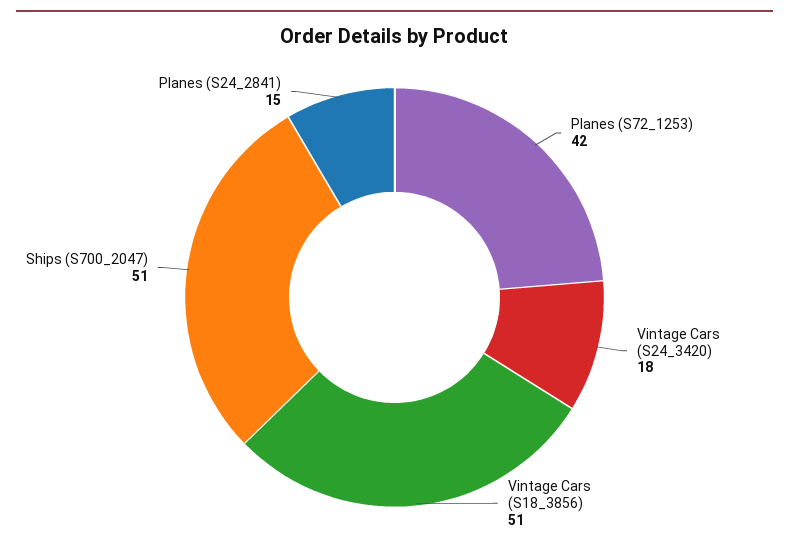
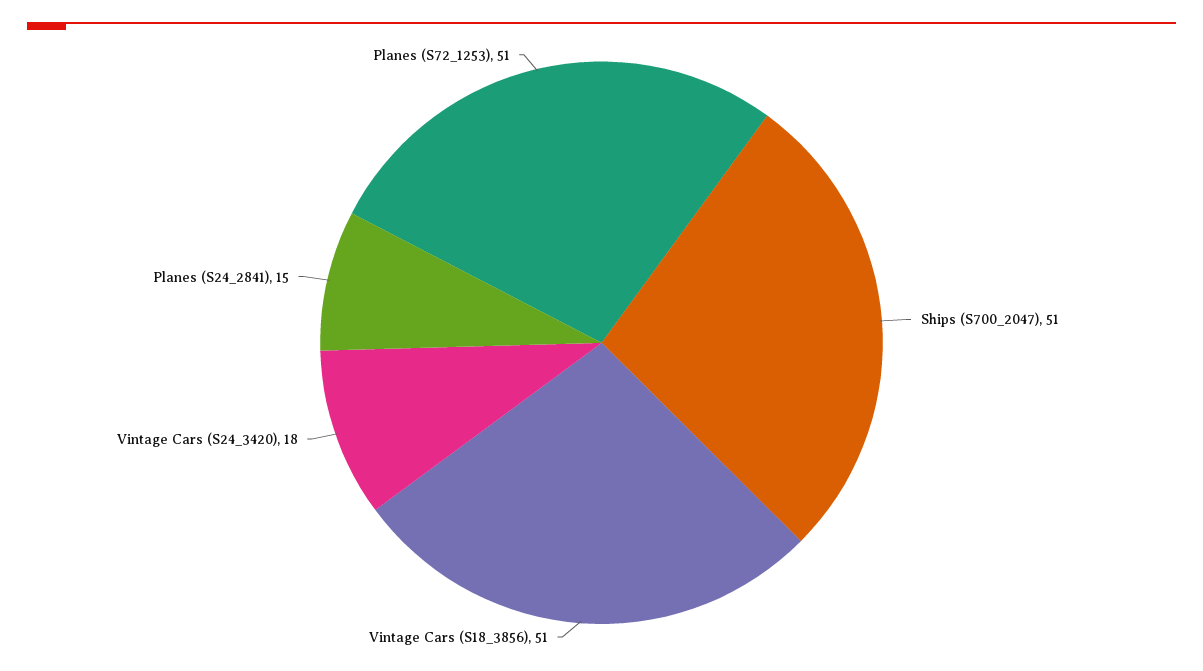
Planes (S72_1253): 42 -> 51

